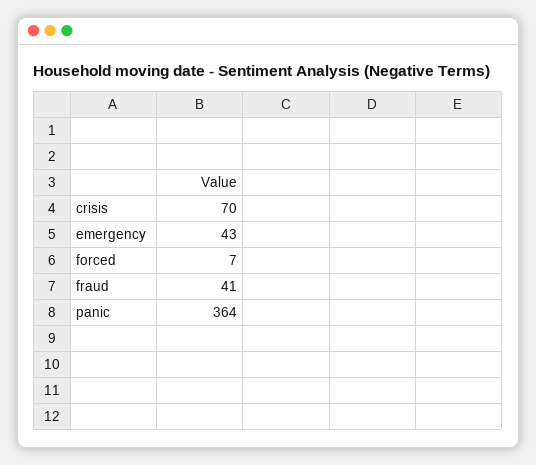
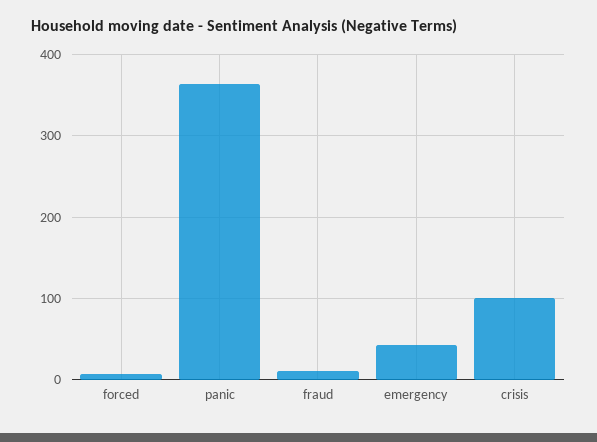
crisis: 70 -> 100
fraud: 41 -> 10

